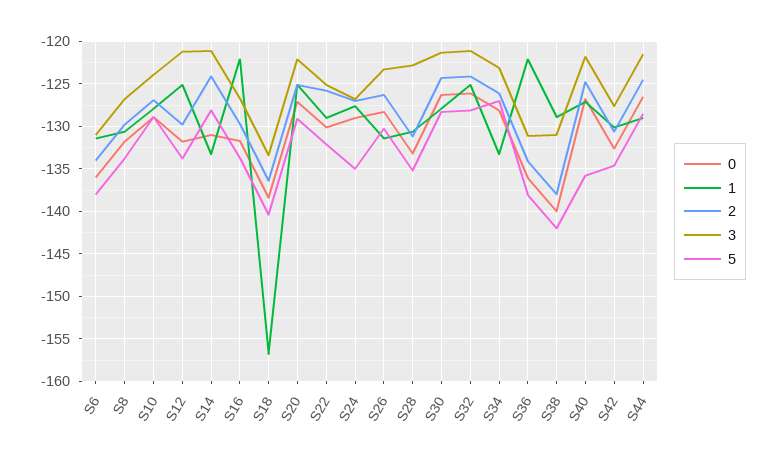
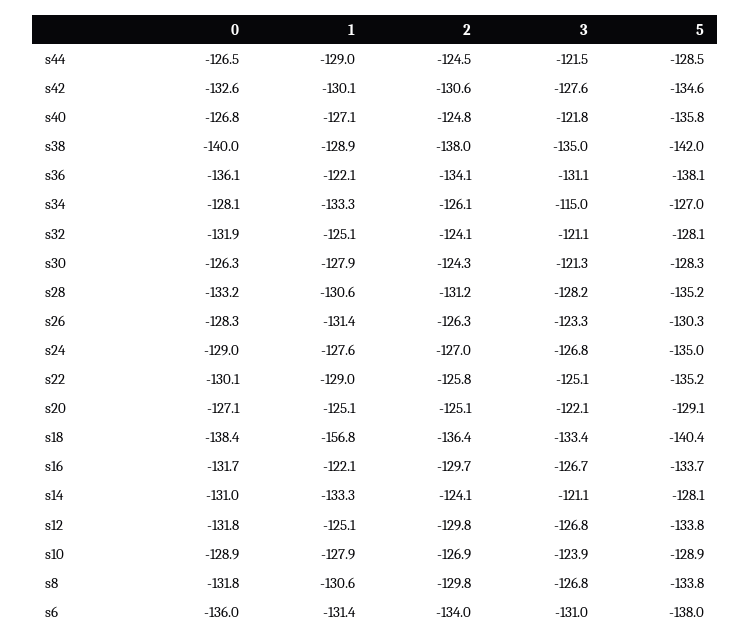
3, S12: -121 -> -126.8
5, S22: -132 -> -135.2
3, S28: -123 -> -128.2
0, S32: -126 -> -131.9
3, S34: -123 -> -115
3, S38: -131 -> -135

